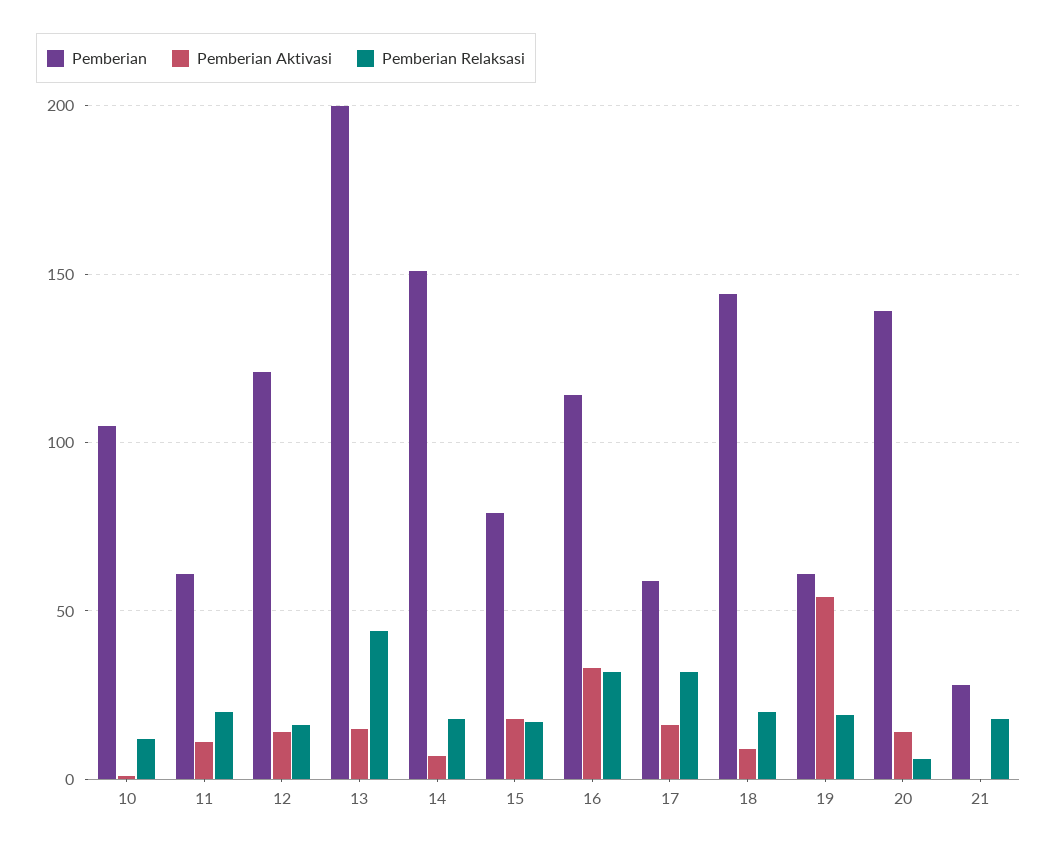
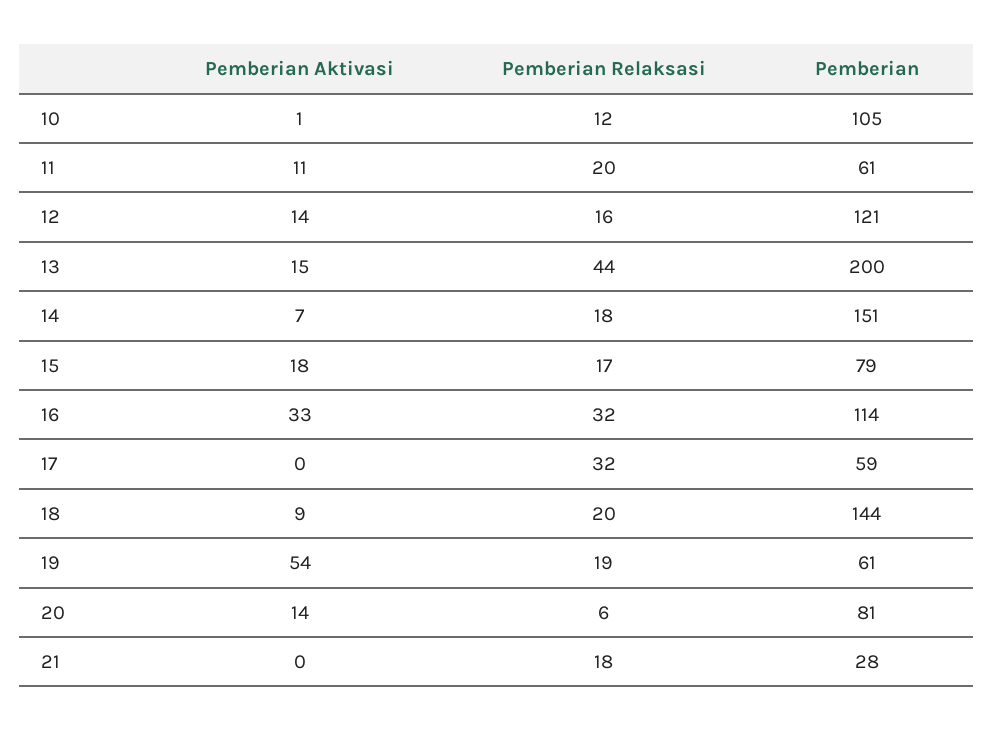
Pemberian Aktivasi, 17: 15 -> 0
Pemberian, 20: 140 -> 81

